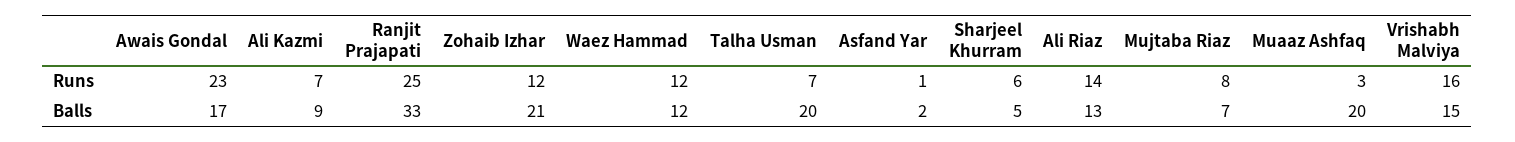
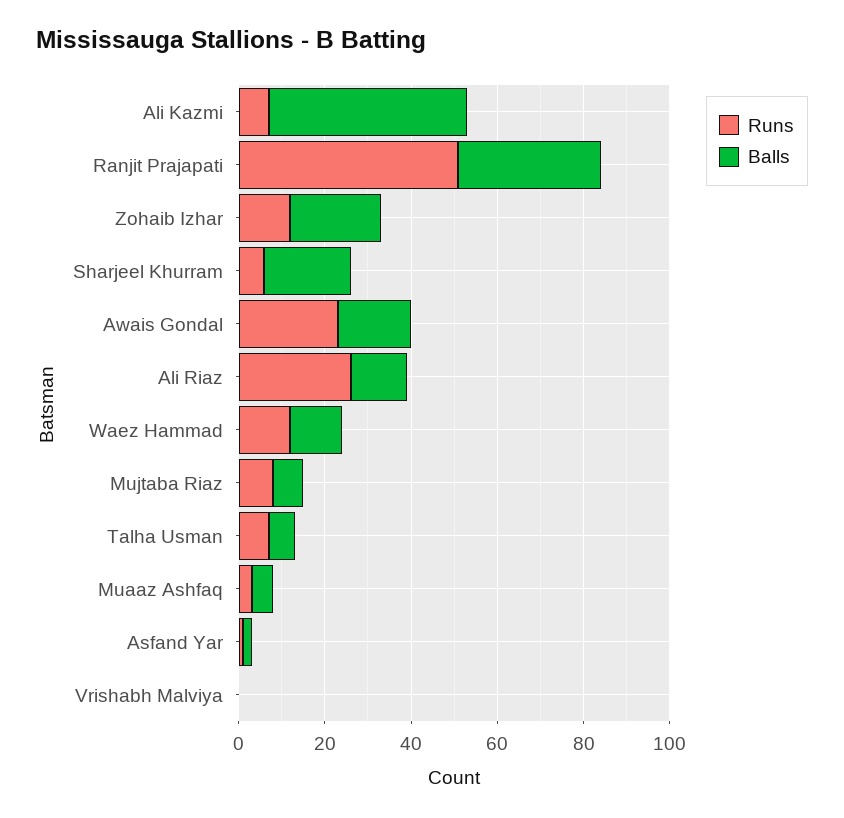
Runs, Ranjit Prajapati: 25 -> 50
Runs, Ali Riaz: 14 -> 25
Runs, Vrishabh Malviya: 16 -> 0
Balls, Ali Kazmi: 9 -> 45
Balls, Talha Usman: 20 -> 5
Balls, Sharjeel Khurram: 5 -> 20
Balls, Muaaz Ashfaq: 20 -> 5
Balls, Vrishabh Malviya: 15 -> 0

